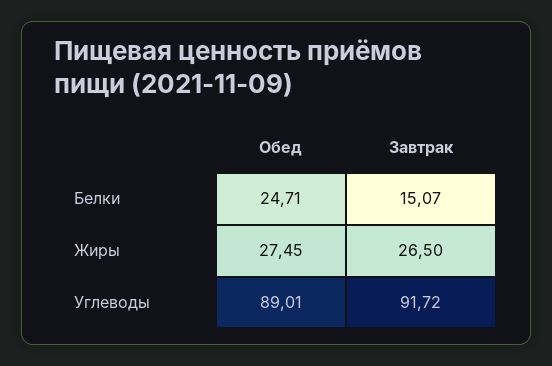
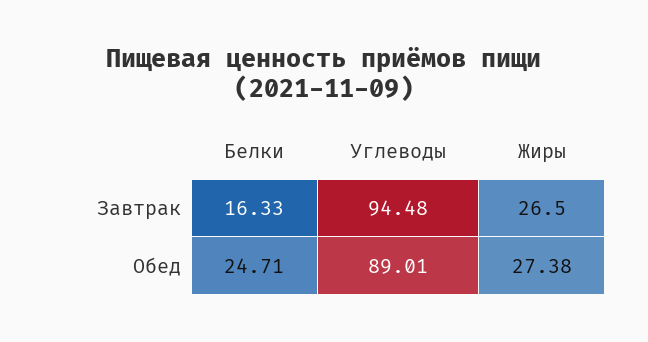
Завтрак, Белки: 15.07 -> 16.33
Обед, Жиры: 27.45 -> 27.38
Завтрак, Углеводы: 91.72 -> 94.48

